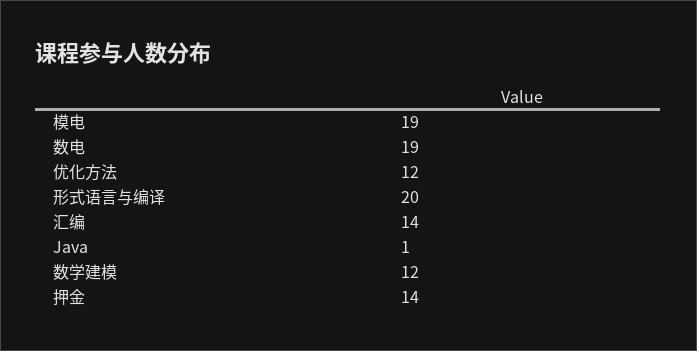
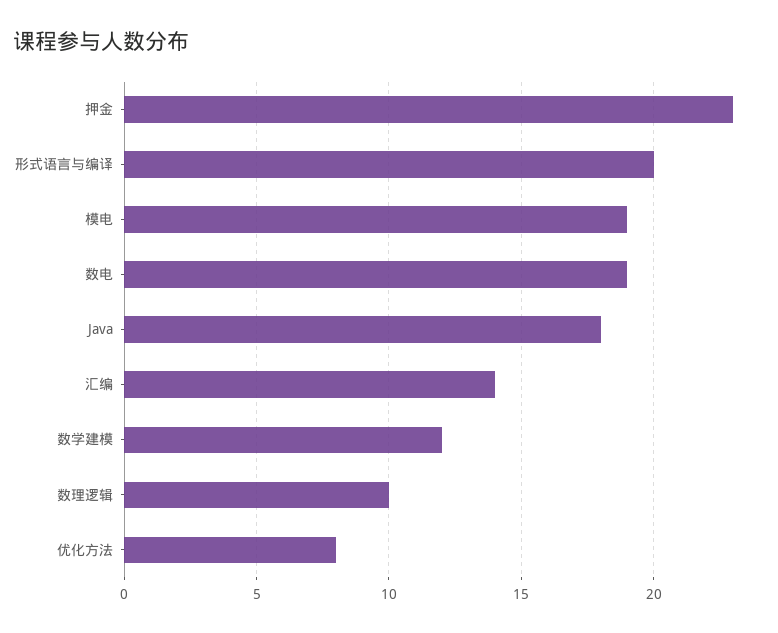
优化方法: 12 -> 8
Java: 1 -> 18
押金: 14 -> 23
数理逻辑: none -> 10

